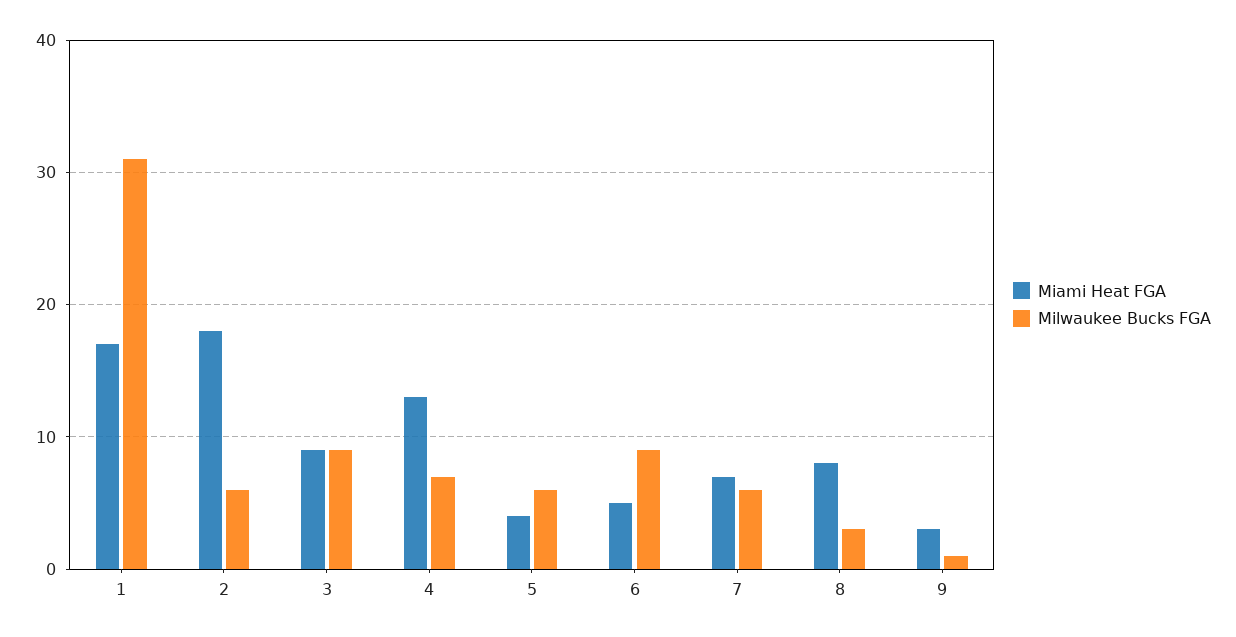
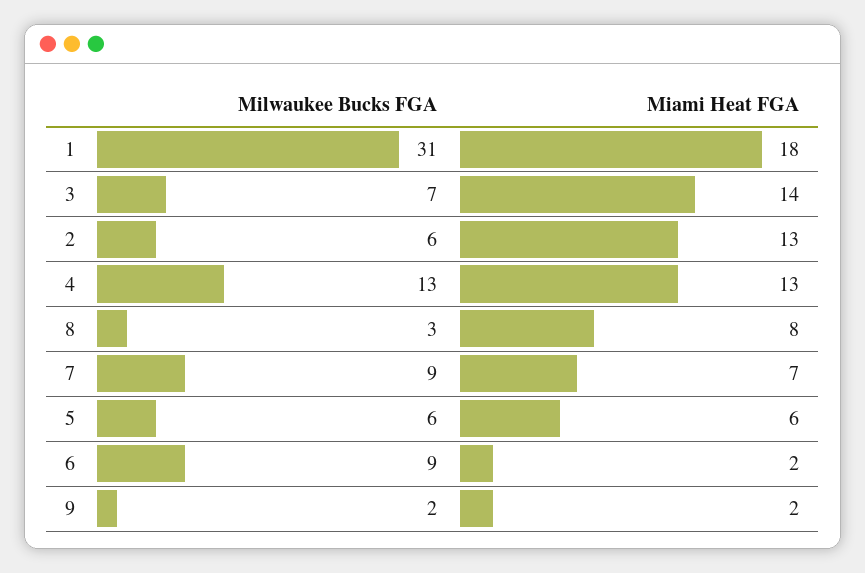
Miami Heat FGA, 1: 17 -> 18
Miami Heat FGA, 2: 18 -> 13
Miami Heat FGA, 3: 9 -> 14
Milwaukee Bucks FGA, 3: 9 -> 7
Milwaukee Bucks FGA, 4: 7 -> 13
Miami Heat FGA, 5: 4 -> 6
Miami Heat FGA, 6: 5 -> 2
Milwaukee Bucks FGA, 7: 6 -> 9
Miami Heat FGA, 9: 3 -> 2
Milwaukee Bucks FGA, 9: 1 -> 2

